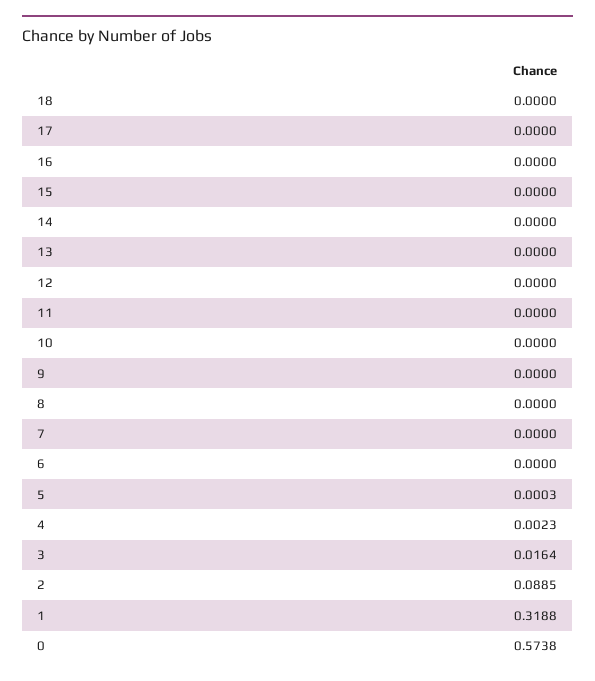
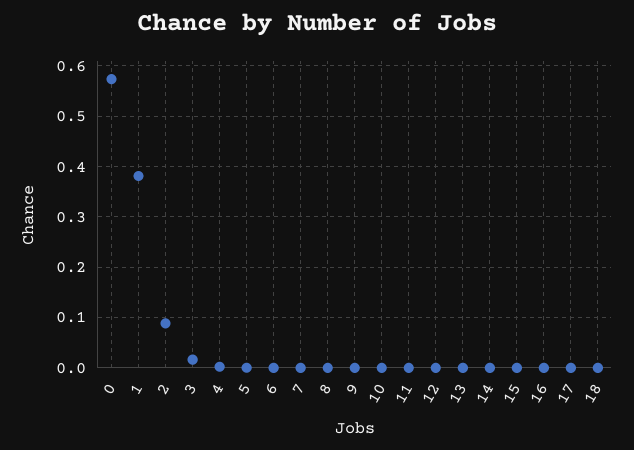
1: 0.3188 -> 0.38

